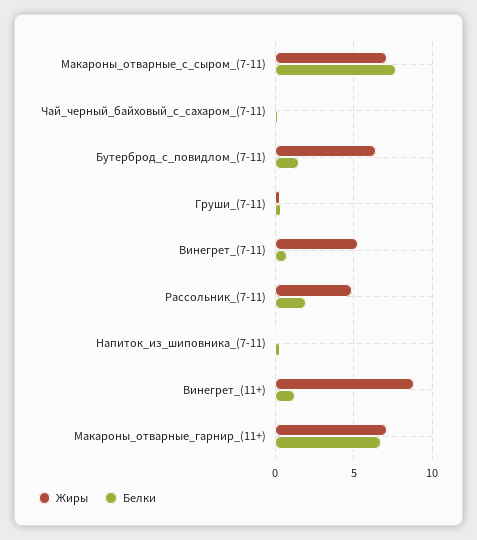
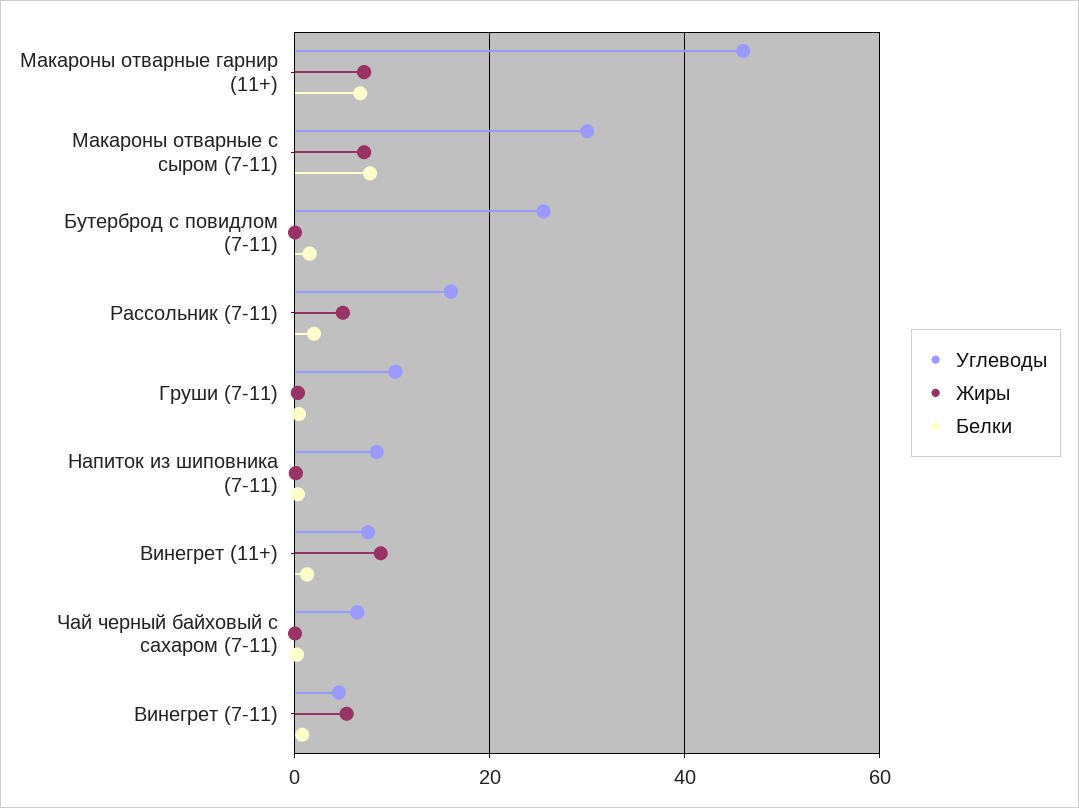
Жиры, Бутерброд_с_повидлом_(7-11): 6.5 -> 0
Углеводы, Макароны_отварные_гарнир_(11+): none -> 46
Углеводы, Макароны_отварные_с_сыром_(7-11): none -> 30
Углеводы, Бутерброд_с_повидлом_(7-11): none -> 26
Углеводы, Рассольник_(7-11): none -> 16
Углеводы, Груши_(7-11): none -> 10
Углеводы, Напиток_из_шиповника_(7-11): none -> 8
Углеводы, Винегрет_(11+): none -> 8
Углеводы, Чай_черный_байховый_с_сахаром_(7-11): none -> 6
Углеводы, Винегрет_(7-11): none -> 4

